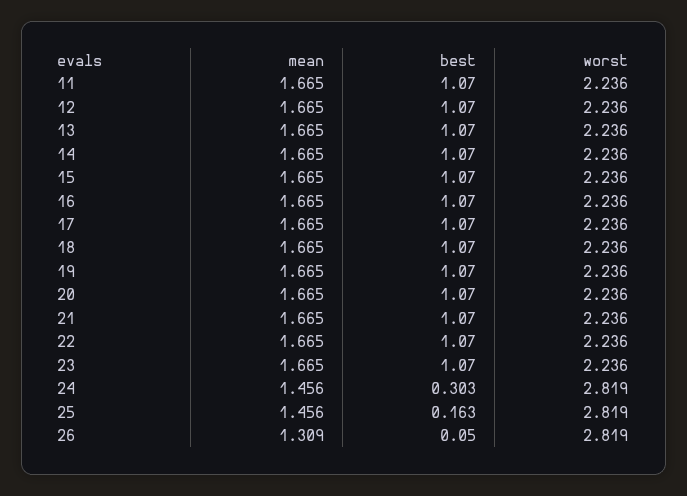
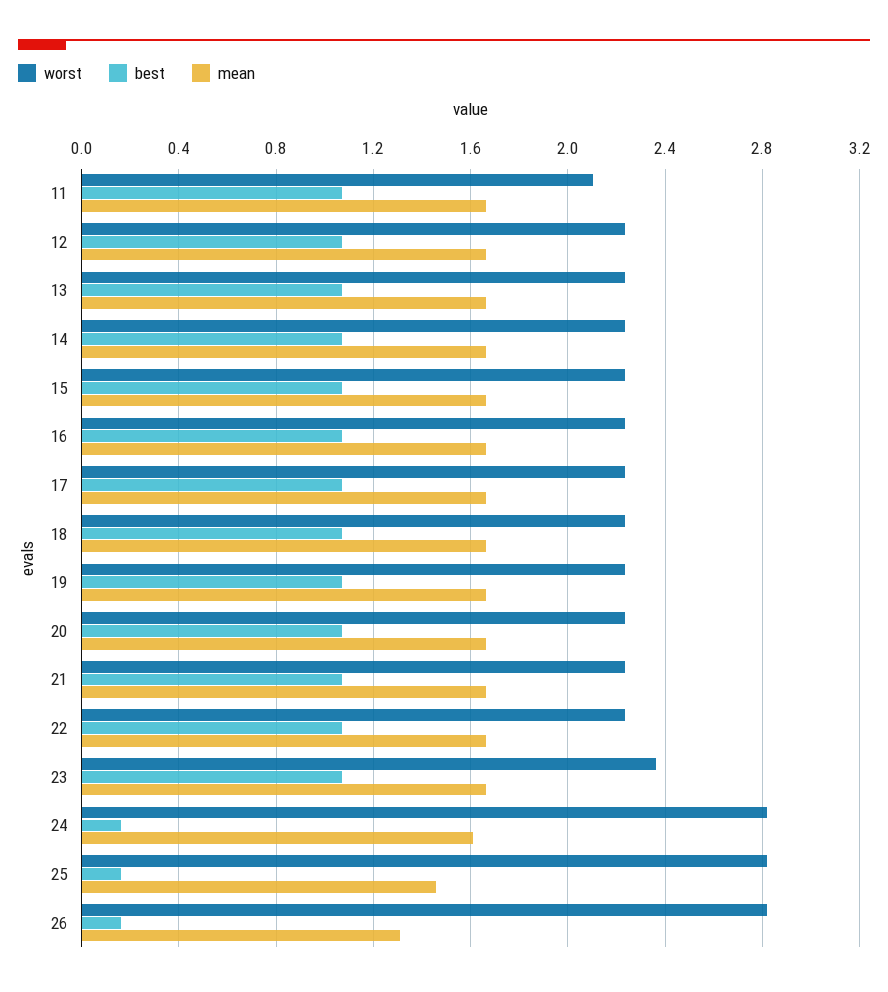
worst, 11: 2.236 -> 2.1
worst, 23: 2.236 -> 2.35
mean, 24: 1.456 -> 1.6
best, 24: 0.303 -> 0.15
best, 26: 0.05 -> 0.15

